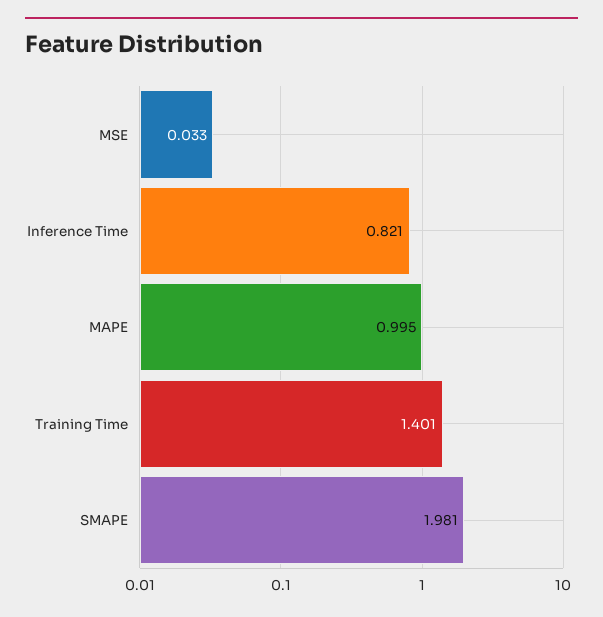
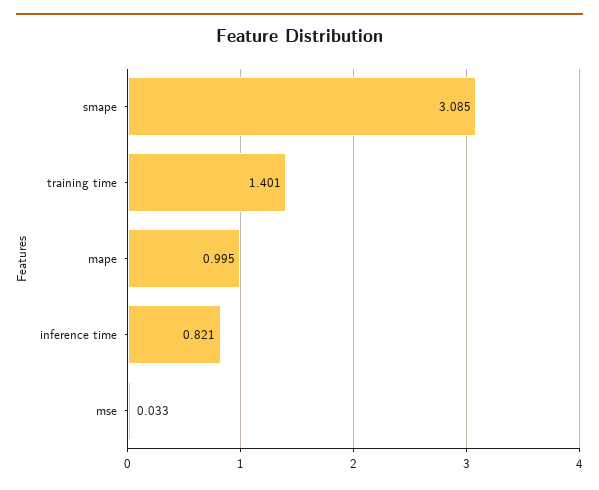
SMAPE: 1.981 -> 3.085

